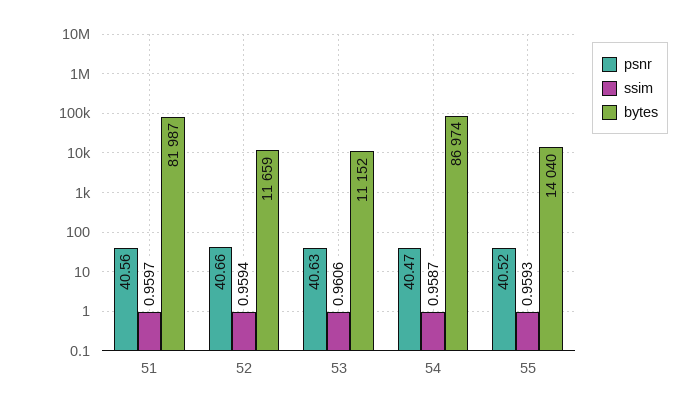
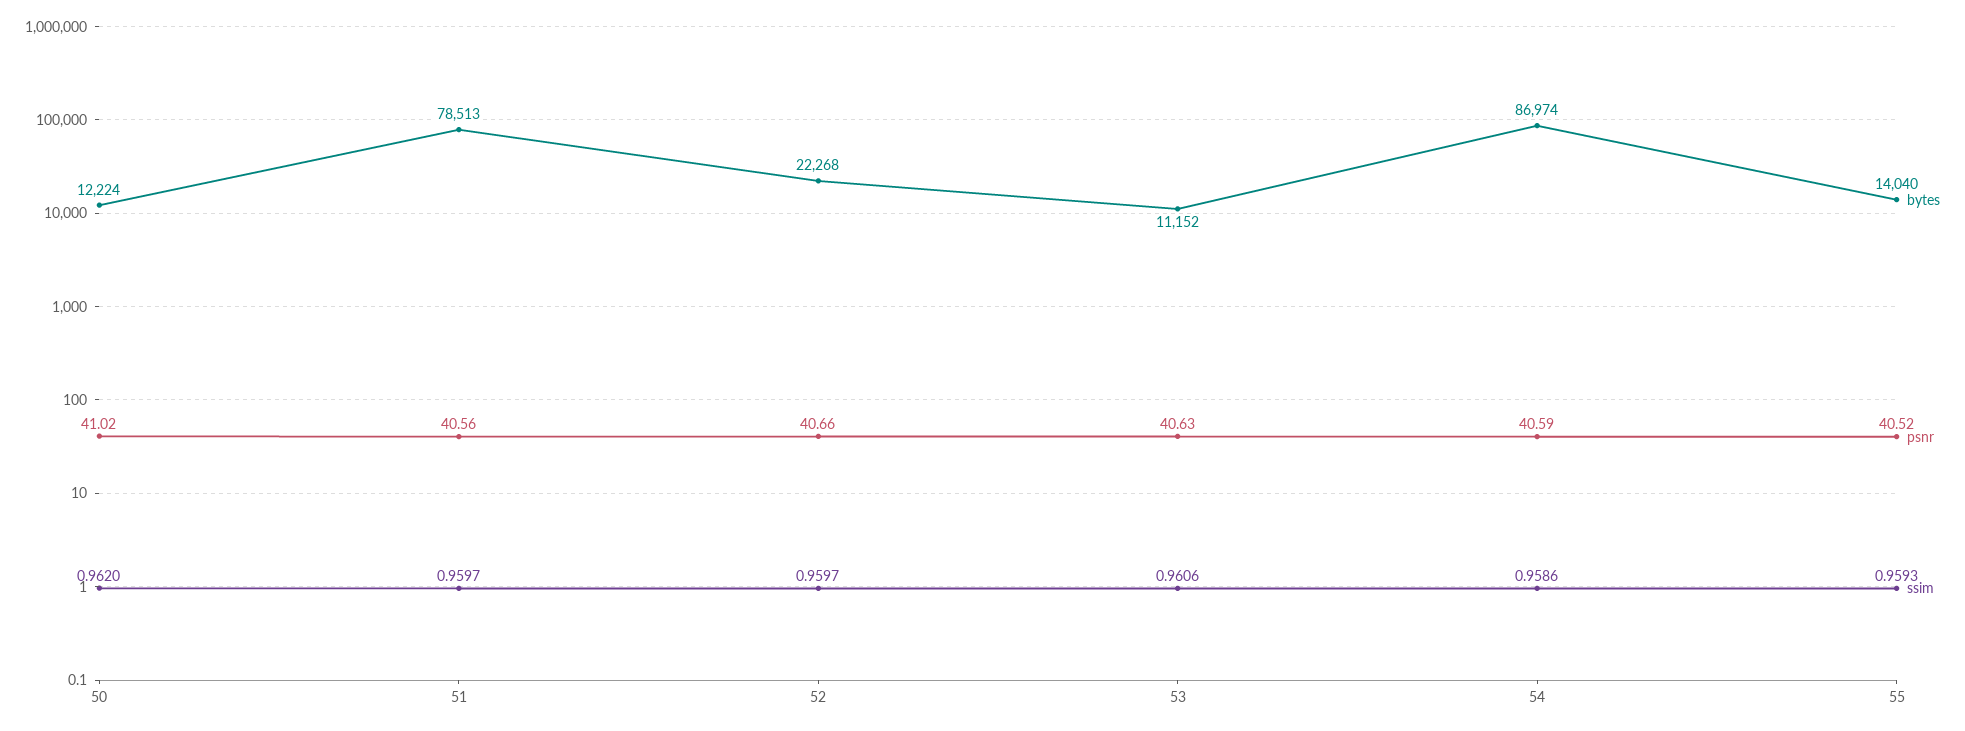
bytes, 51: 81987 -> 78513
ssim, 52: 0.9594 -> 0.9597
bytes, 52: 11659 -> 22268
psnr, 54: 40.47 -> 40.59
ssim, 54: 0.9587 -> 0.9586
bytes, 50: none -> 12224
psnr, 50: none -> 41.02
ssim, 50: none -> 0.962

